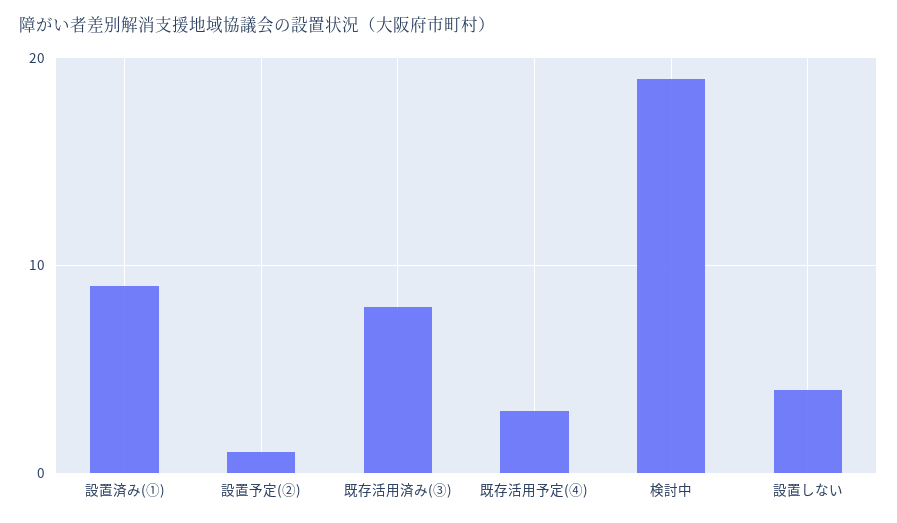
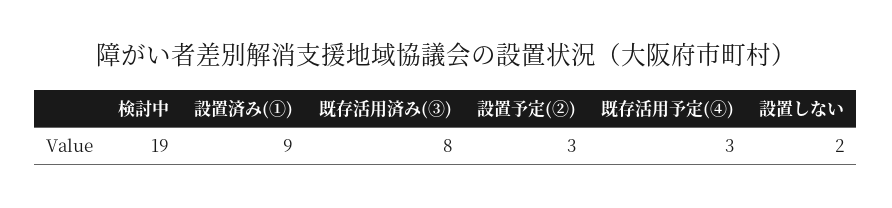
設置予定(②): 1 -> 3
設置しない: 4 -> 2

